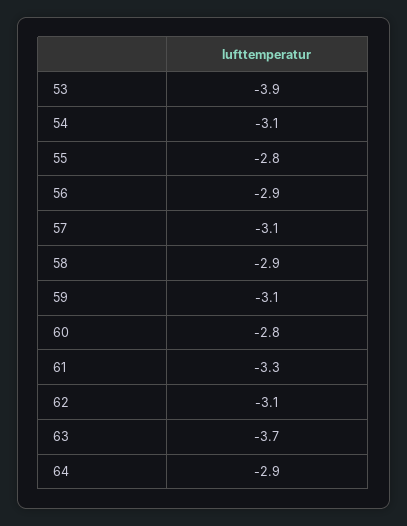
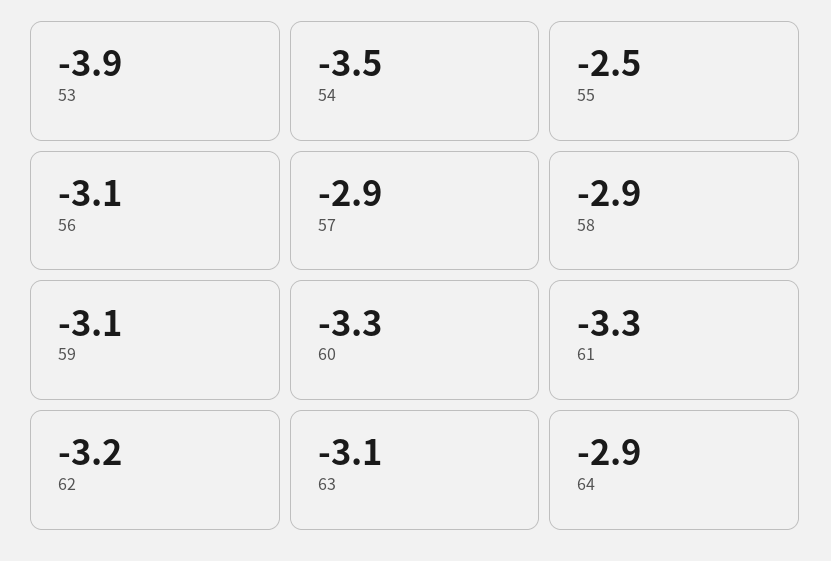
54: -3.1 -> -3.5
55: -2.8 -> -2.5
56: -2.9 -> -3.1
57: -3.1 -> -2.9
60: -2.8 -> -3.3
62: -3.1 -> -3.2
63: -3.7 -> -3.1

